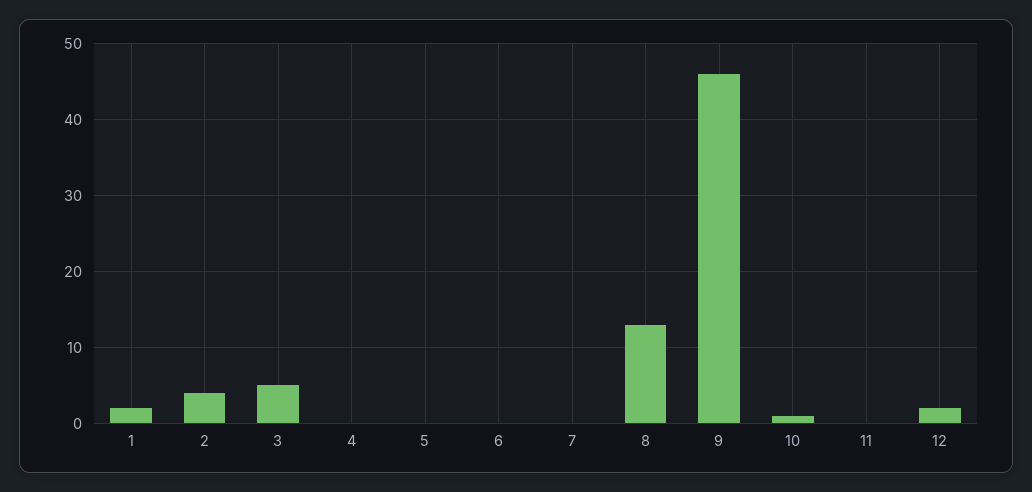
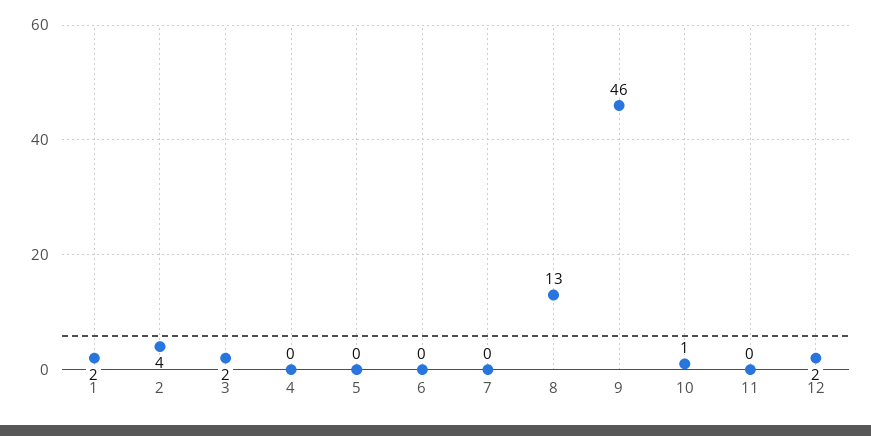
3: 5 -> 2

